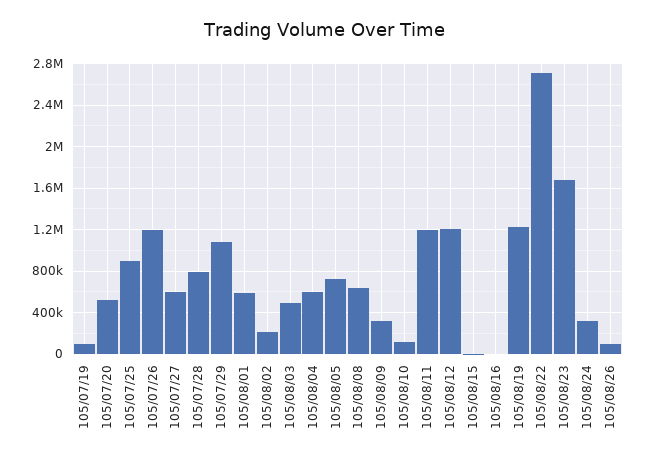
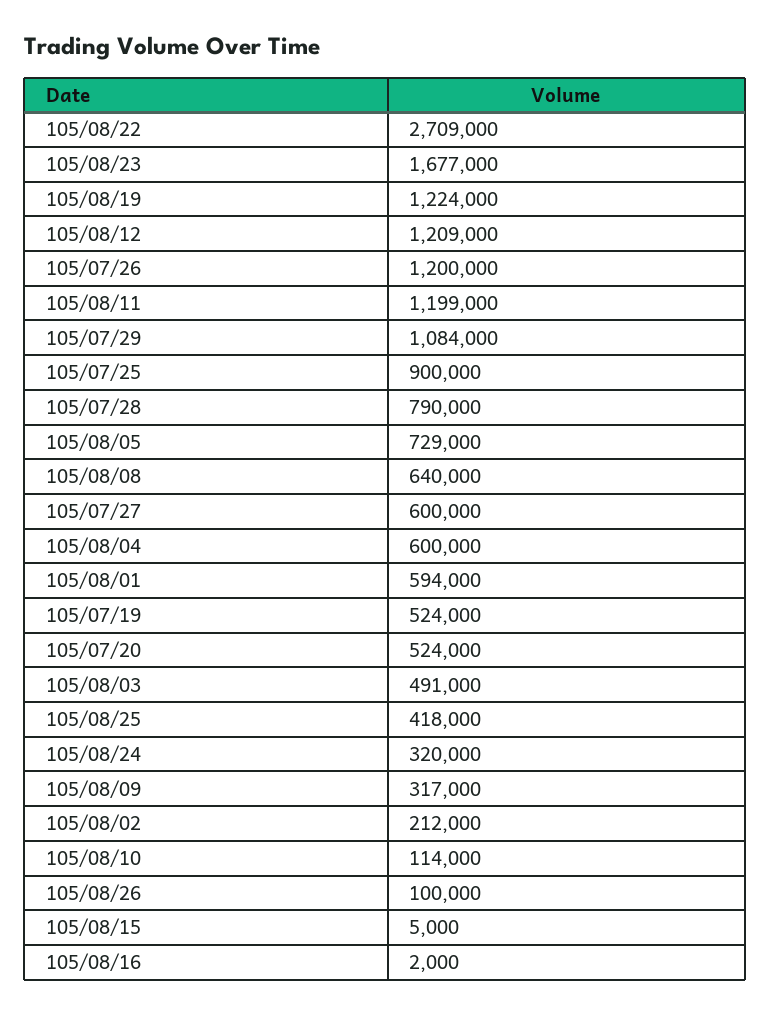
105/07/19: 100000 -> 524000
105/08/25: none -> 418000

